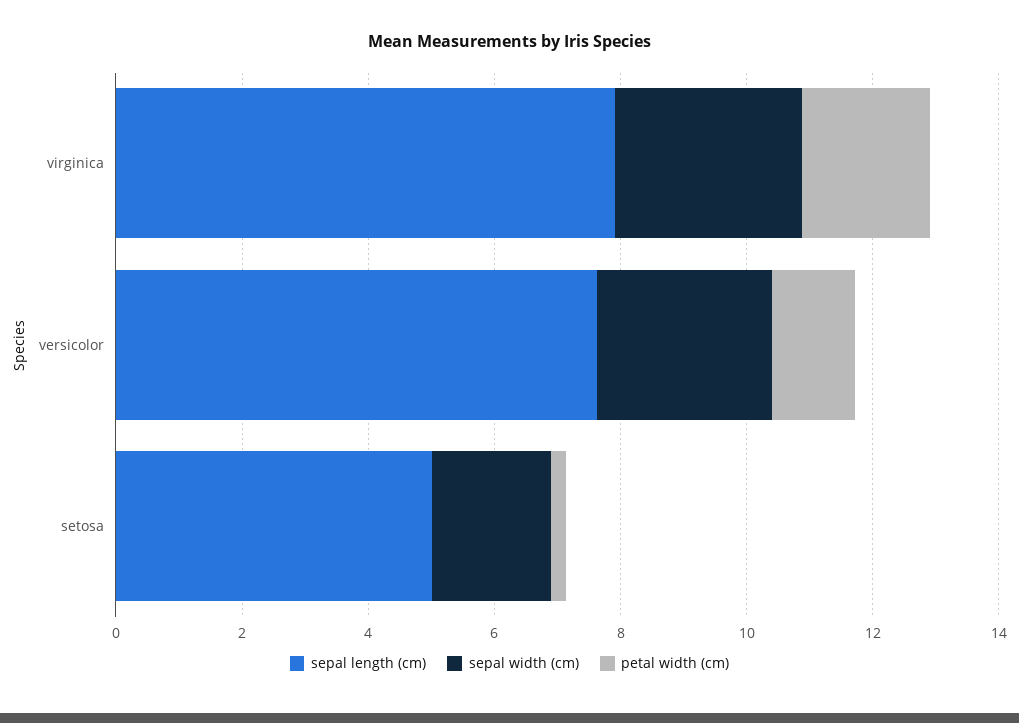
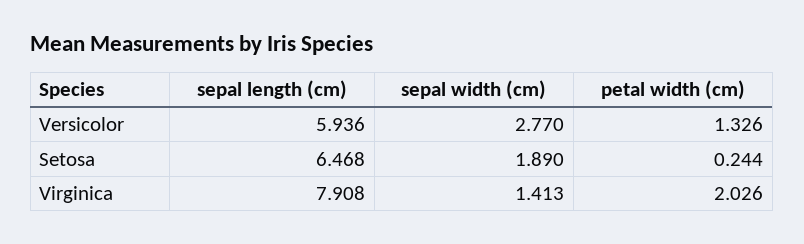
sepal width (cm), virginica: 3 -> 1.413
sepal length (cm), versicolor: 7.5 -> 5.936
sepal length (cm), setosa: 5 -> 6.468

